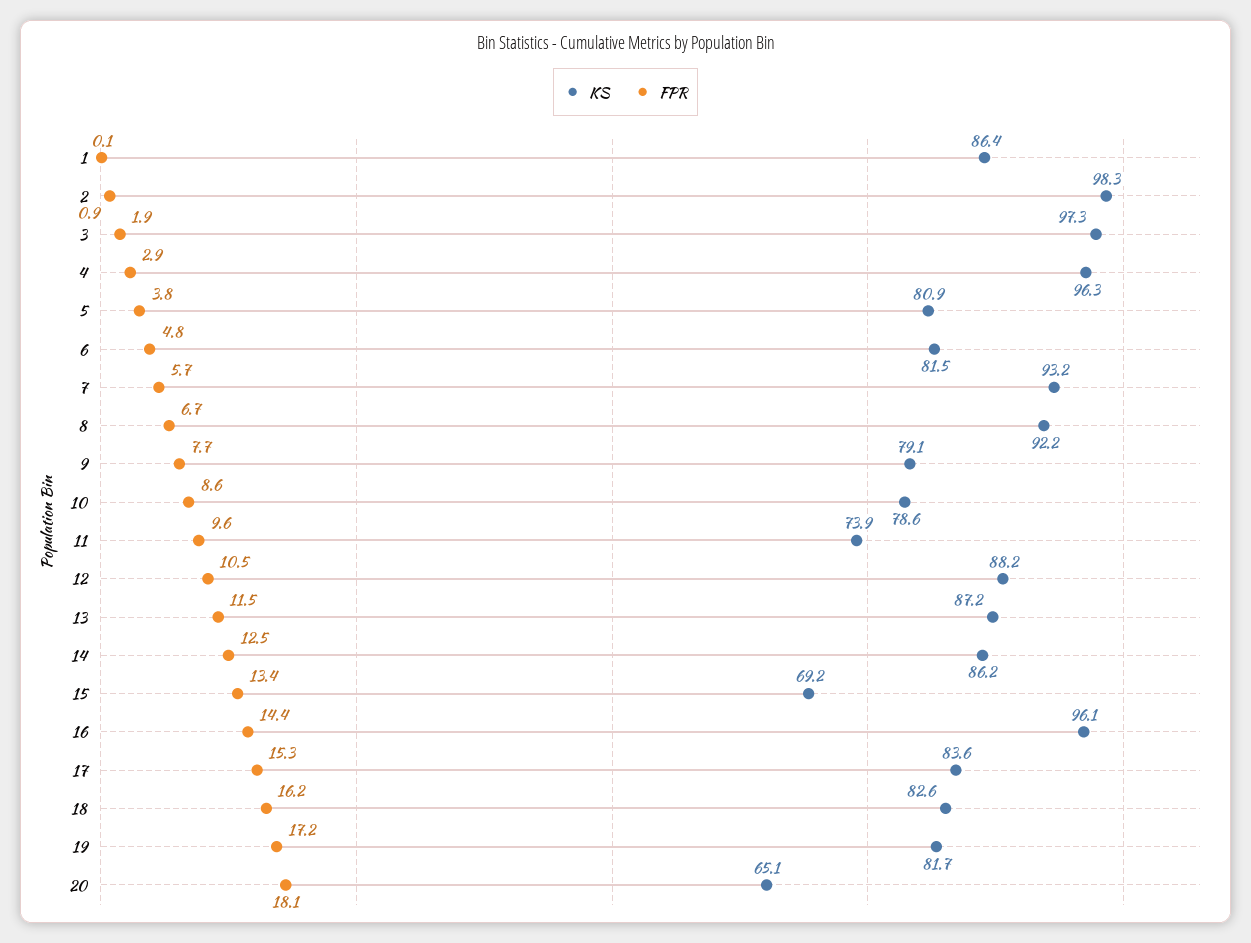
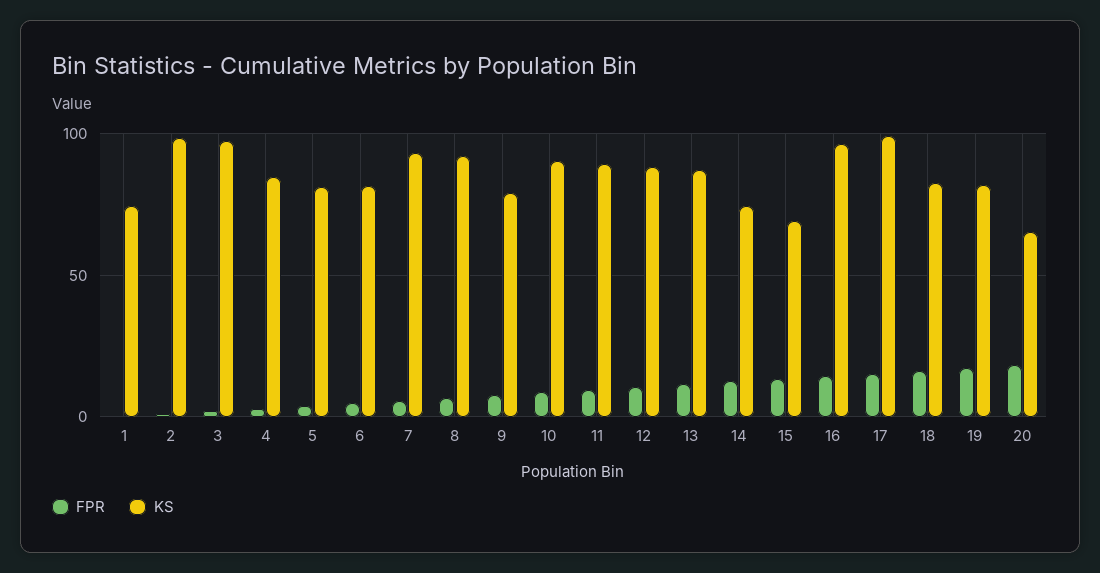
KS, 1: 86.4 -> 75
KS, 4: 96.3 -> 85
KS, 10: 78.6 -> 90
KS, 11: 73.9 -> 90
KS, 14: 86.2 -> 75
KS, 17: 83.6 -> 100

